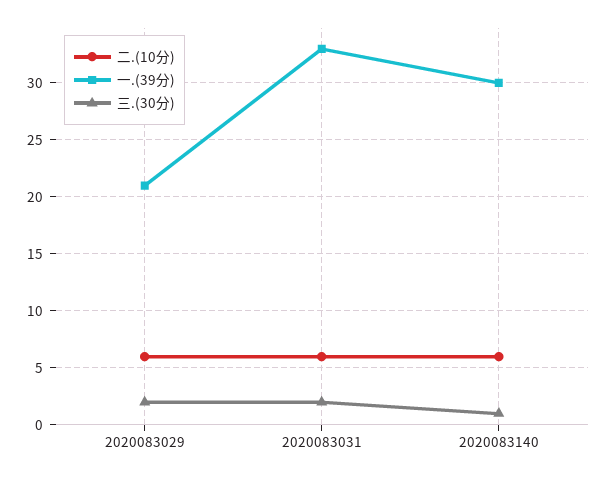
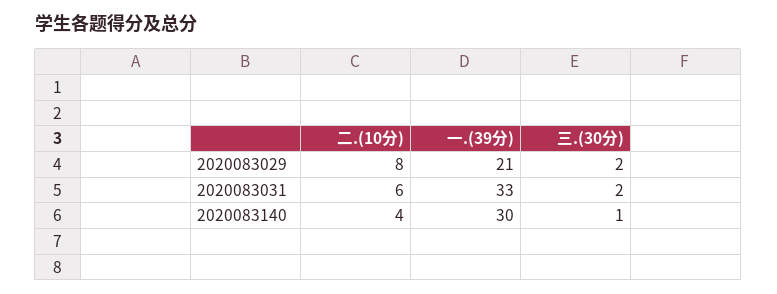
二.(10分), 2020083029: 6 -> 8
二.(10分), 2020083140: 6 -> 4

